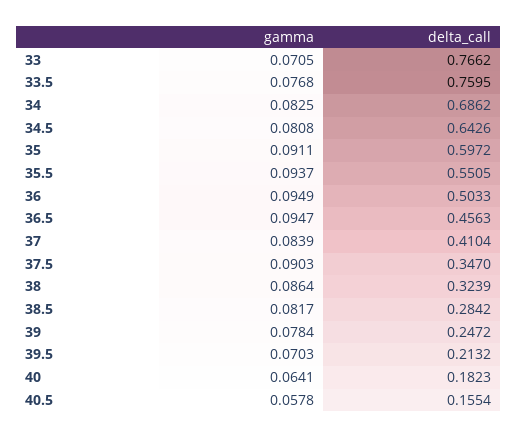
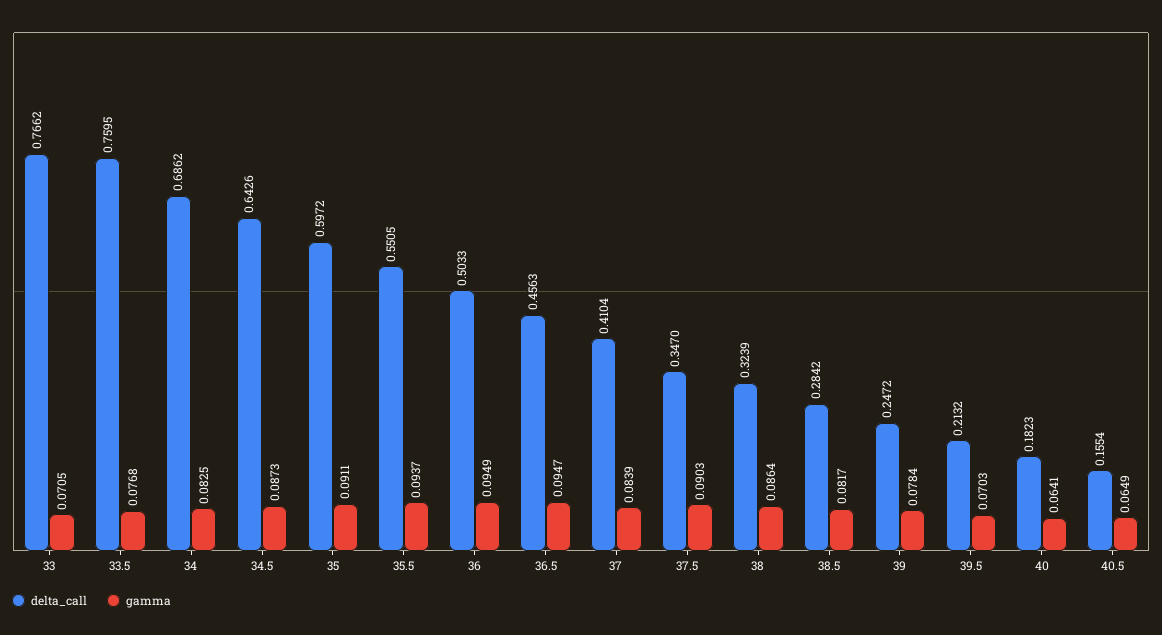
gamma, 34.5: 0.0808 -> 0.0873
gamma, 40.5: 0.0578 -> 0.0649

